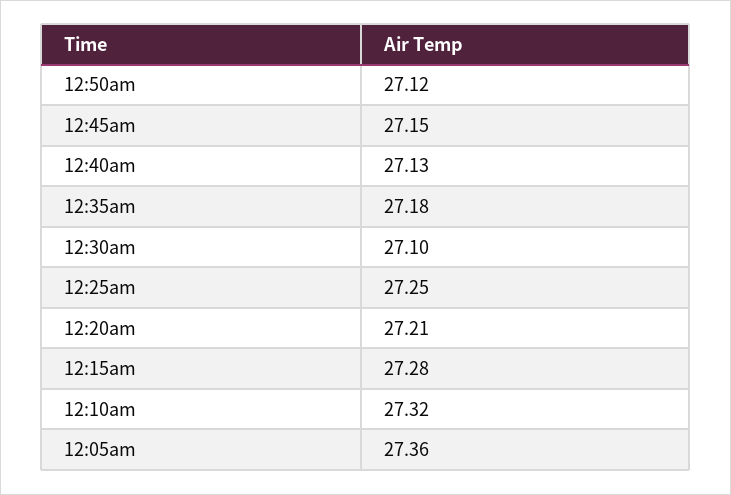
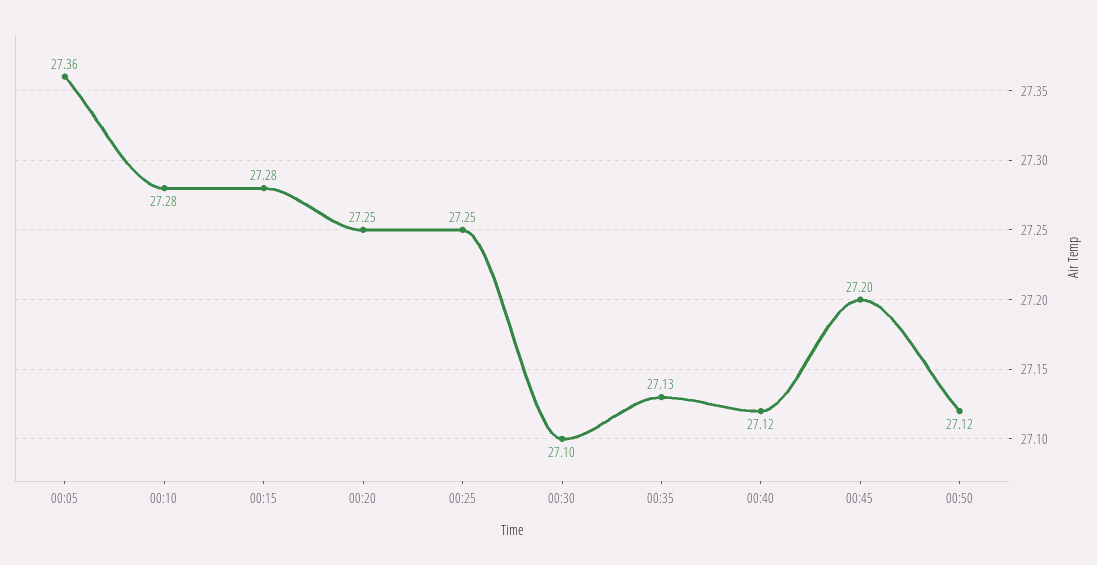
12:45am: 27.15 -> 27.2
12:40am: 27.13 -> 27.12
12:35am: 27.18 -> 27.13
12:20am: 27.21 -> 27.25
12:10am: 27.32 -> 27.28

